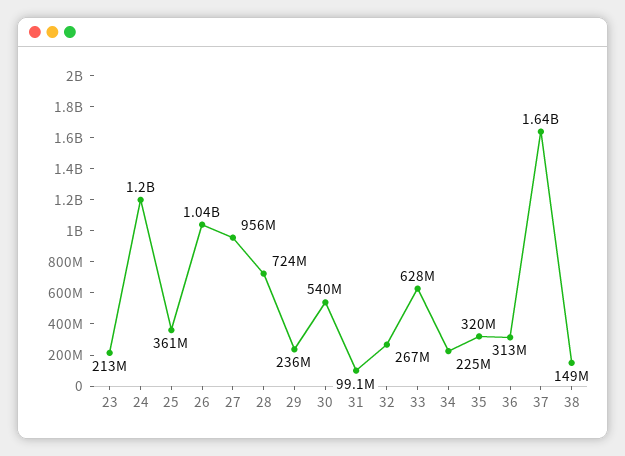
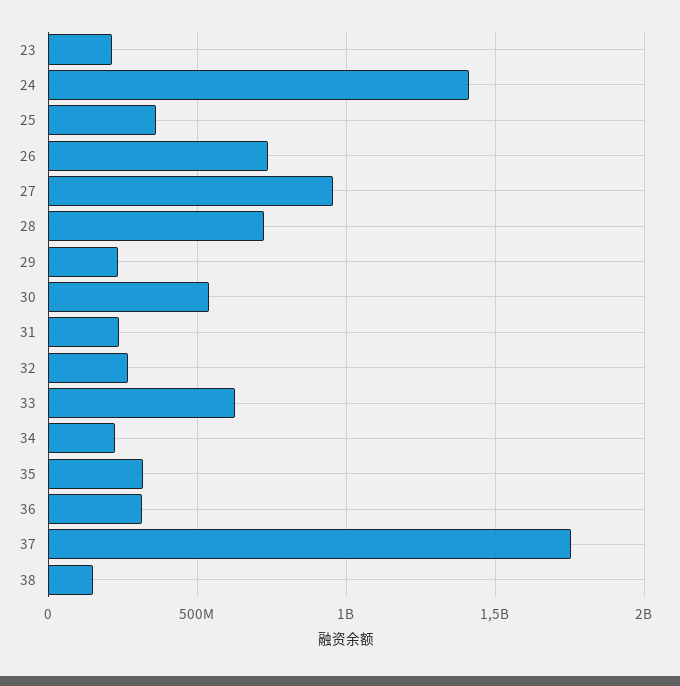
24: 1200000000 -> 1400000000
26: 1040000000 -> 750000000
31: 99100000 -> 250000000
37: 1640000000 -> 1750000000

